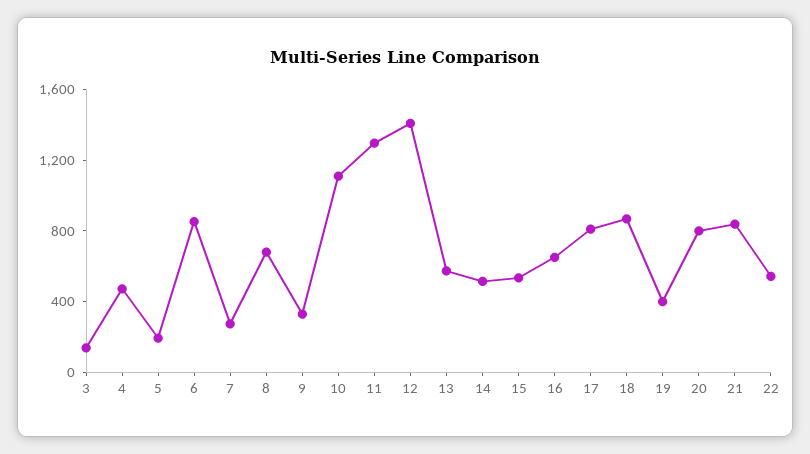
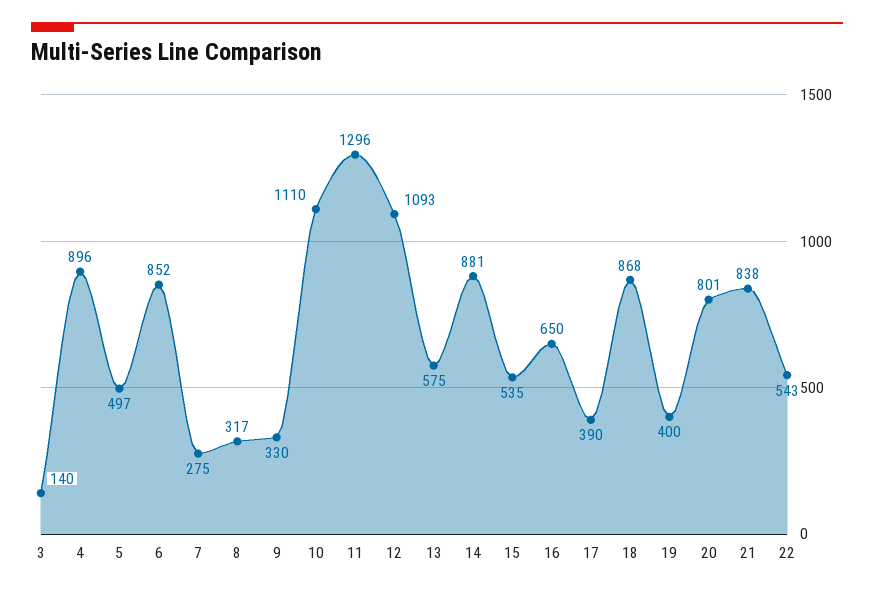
4: 500 -> 896
5: 200 -> 497
8: 700 -> 317
12: 1400 -> 1093
14: 500 -> 881
17: 800 -> 390

